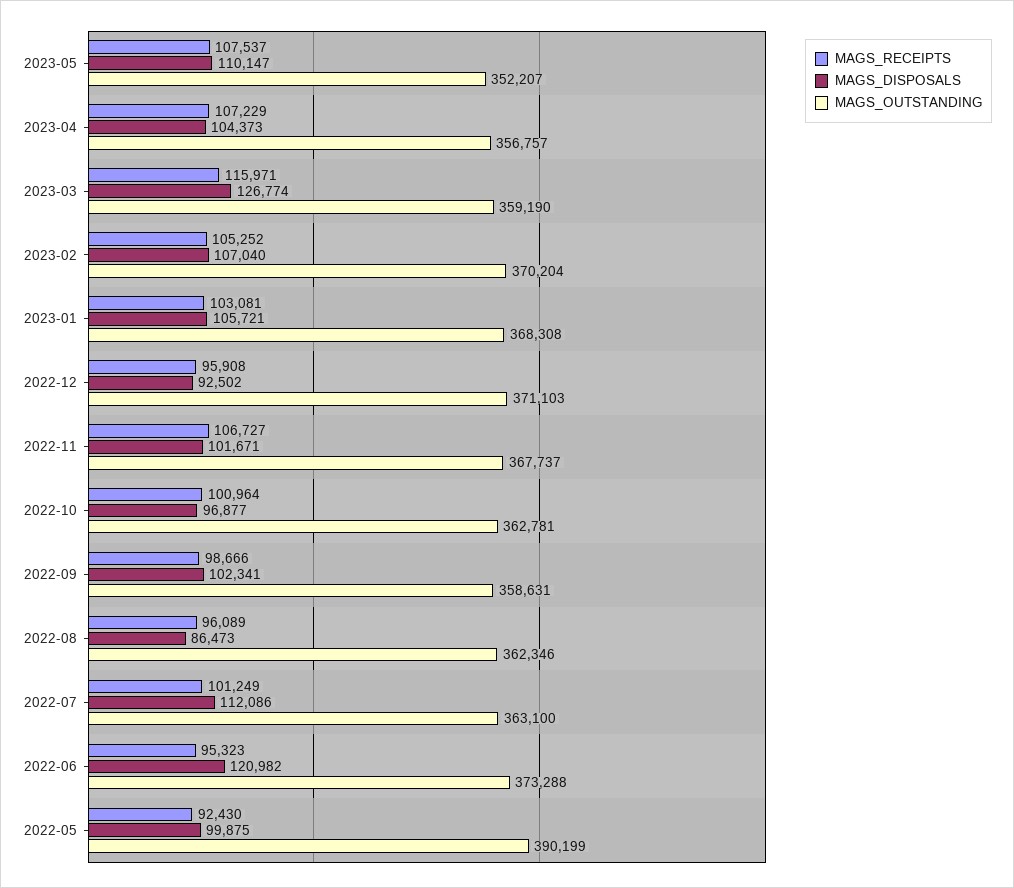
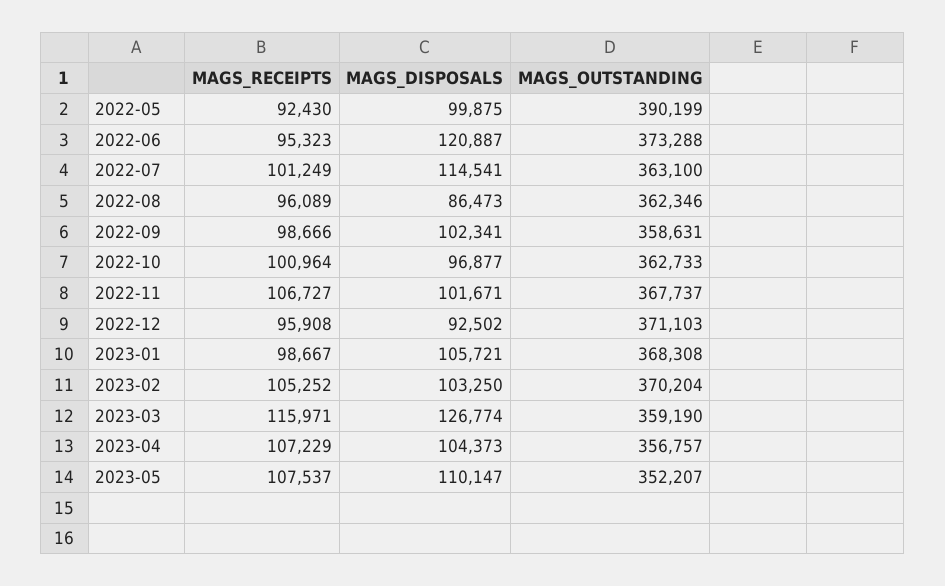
MAGS_DISPOSALS, 2023-02: 107040 -> 103250
MAGS_RECEIPTS, 2023-01: 103081 -> 98667
MAGS_OUTSTANDING, 2022-10: 362781 -> 362733
MAGS_DISPOSALS, 2022-07: 112086 -> 114541
MAGS_DISPOSALS, 2022-06: 120982 -> 120887

